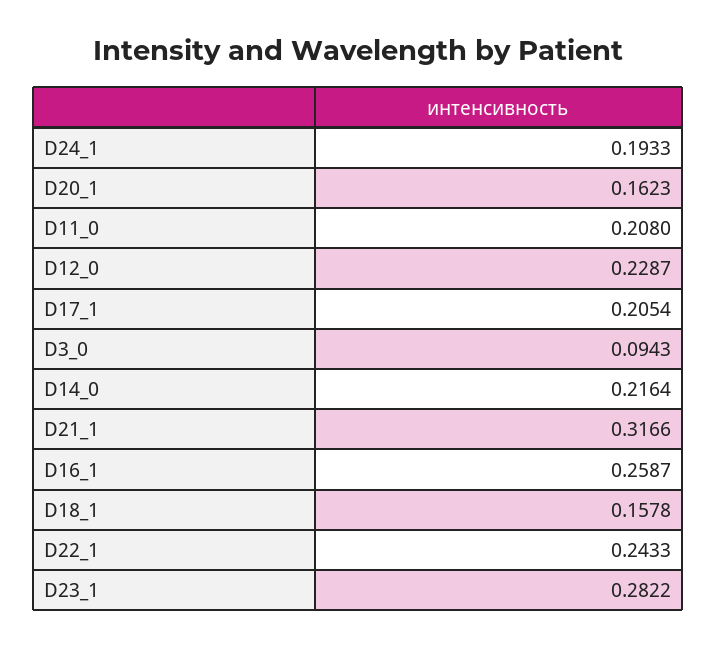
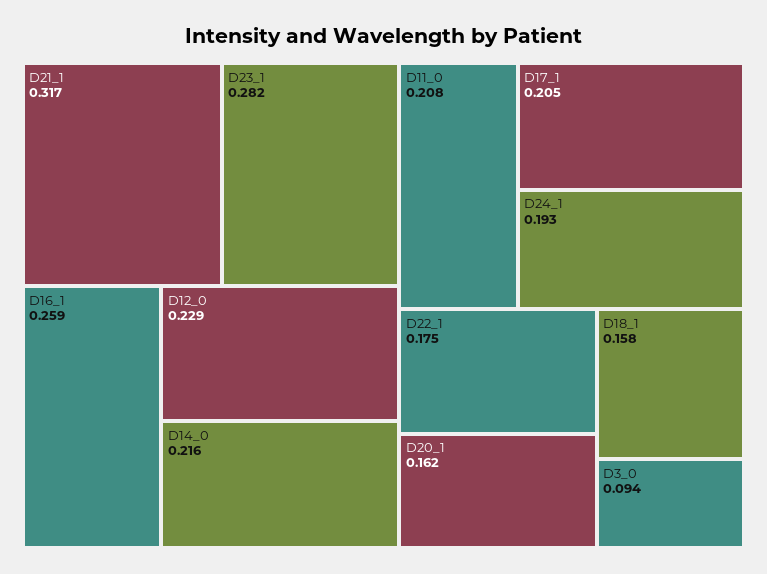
D22_1: 0.2433 -> 0.175

